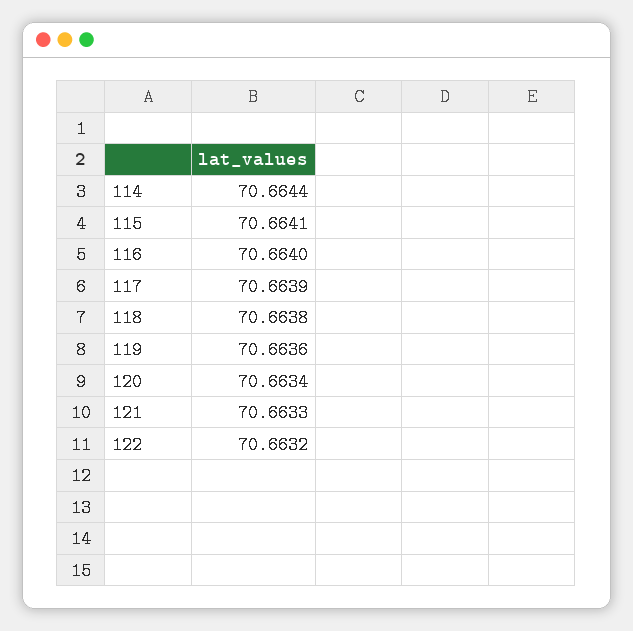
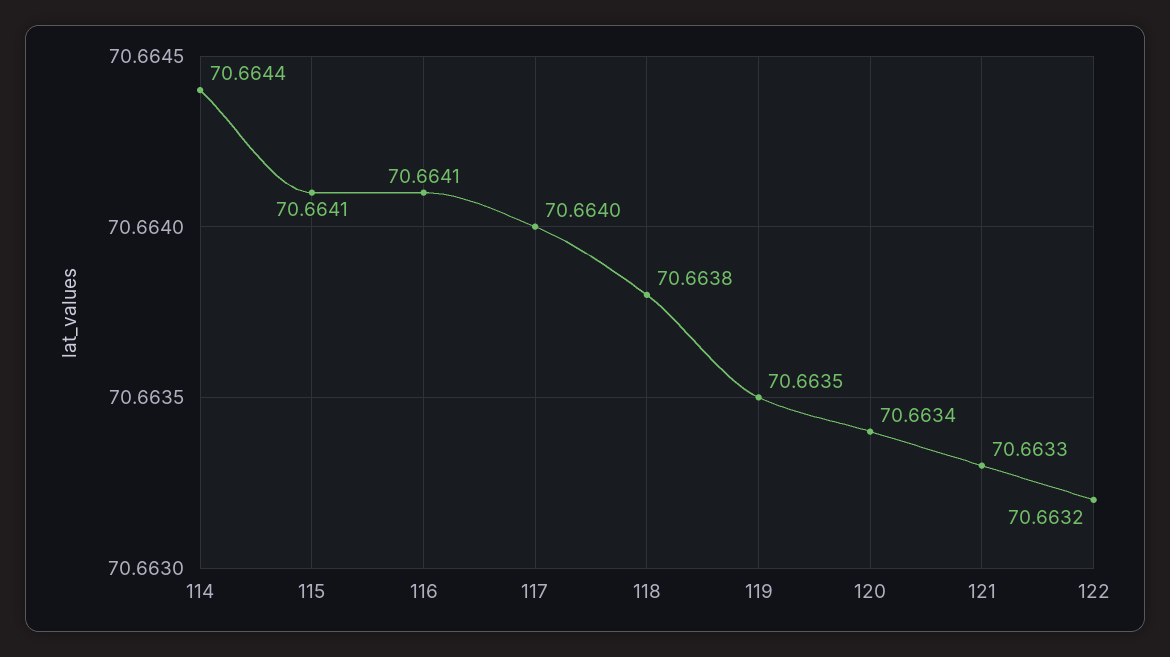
116: 70.664 -> 70.6641
117: 70.6639 -> 70.664
119: 70.6636 -> 70.6635

